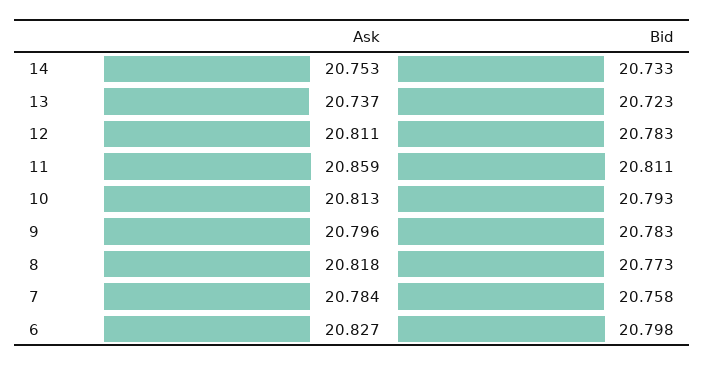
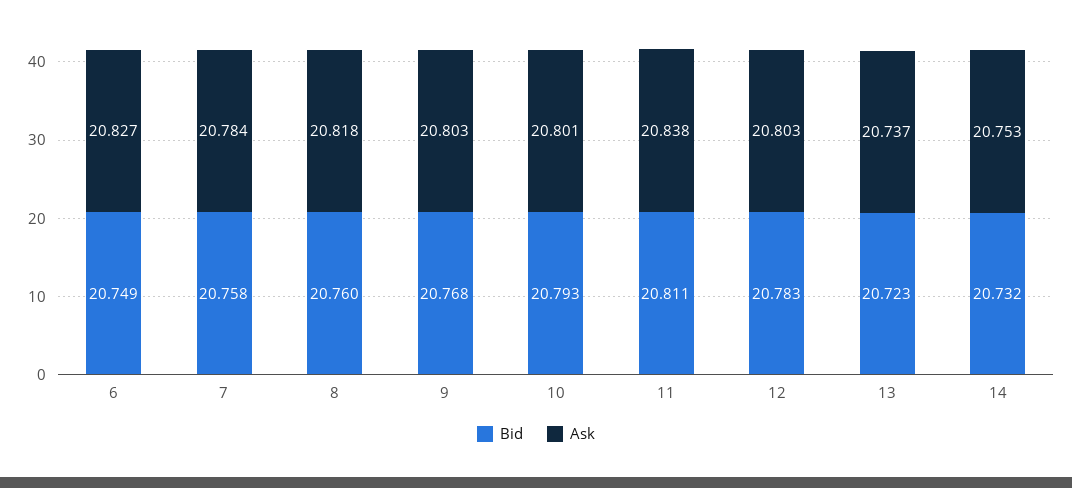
Bid, 14: 20.733 -> 20.732
Ask, 12: 20.811 -> 20.803
Ask, 11: 20.859 -> 20.838
Ask, 10: 20.813 -> 20.801
Ask, 9: 20.796 -> 20.803
Bid, 9: 20.783 -> 20.768
Bid, 8: 20.773 -> 20.76
Bid, 6: 20.798 -> 20.749

